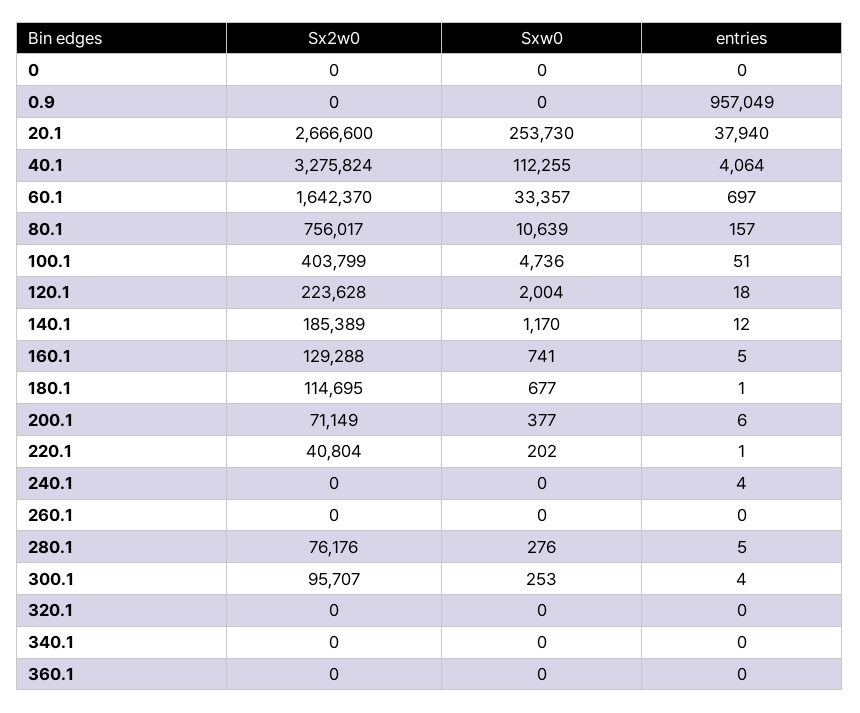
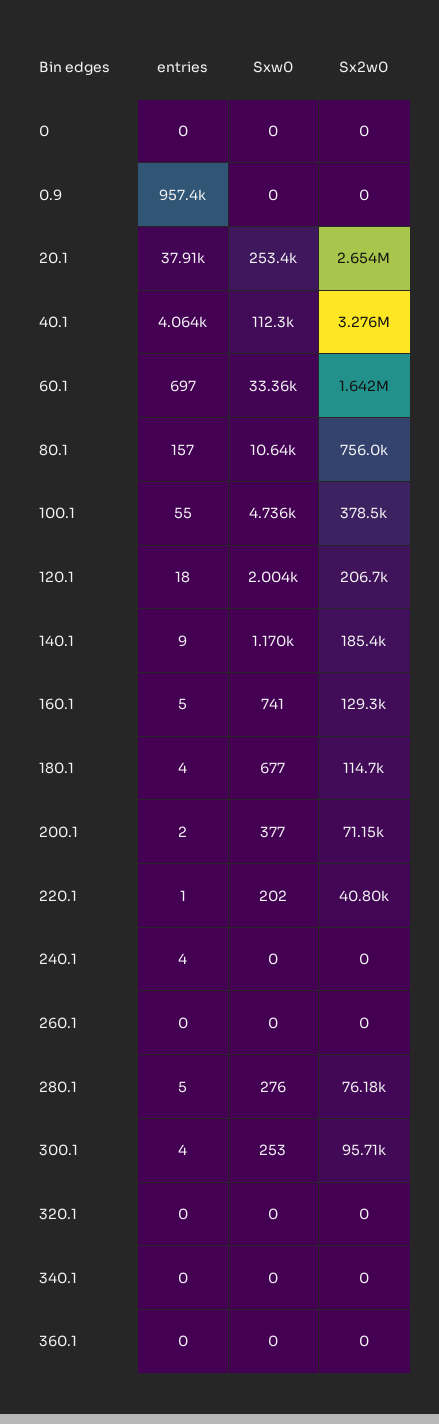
entries, 0.9: 957049 -> 957400
Sx2w0, 20.1: 2666600 -> 2654000
Sxw0, 20.1: 253730 -> 253400
entries, 20.1: 37940 -> 37910
Sx2w0, 100.1: 403799 -> 378500
entries, 100.1: 51 -> 55
Sx2w0, 120.1: 223628 -> 206700
entries, 140.1: 12 -> 9
entries, 180.1: 1 -> 4
entries, 200.1: 6 -> 2

